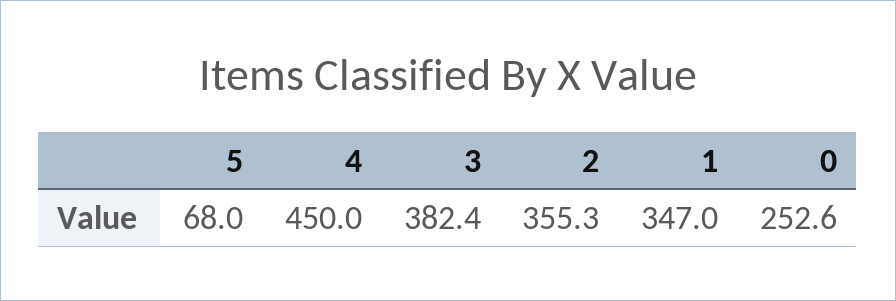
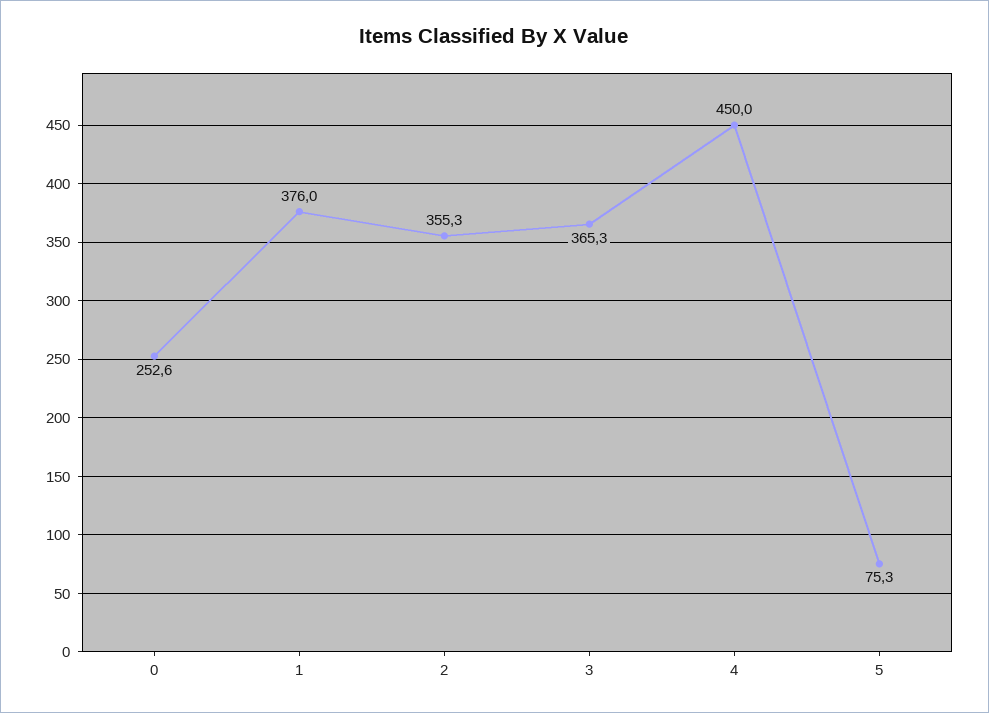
5: 68 -> 75.3
3: 382.4 -> 365.3
1: 347 -> 376

